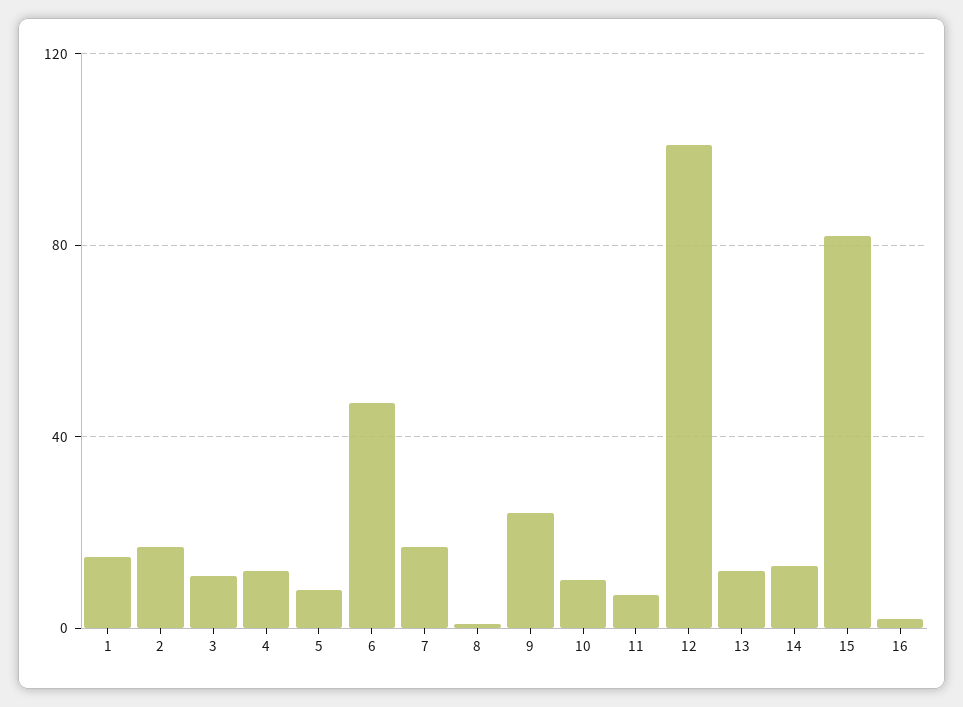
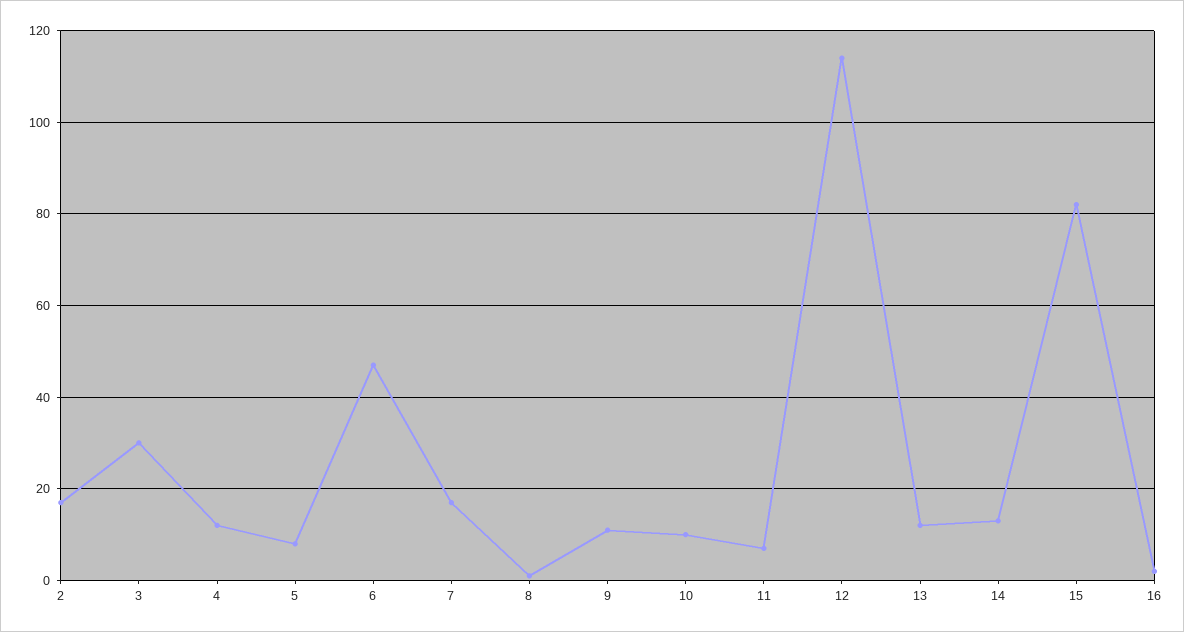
1: 15 -> none
3: 10 -> 30
9: 25 -> 10
12: 100 -> 115

